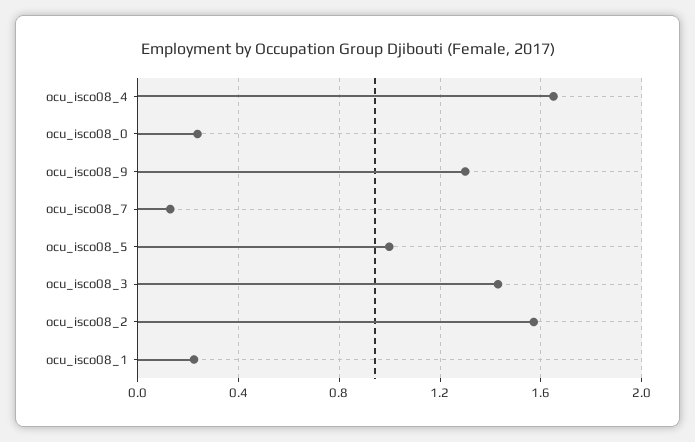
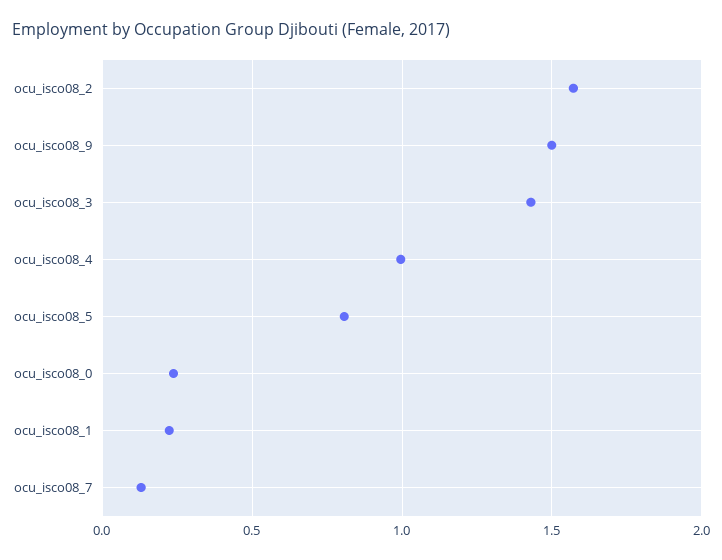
ocu_isco08_4: 1.65 -> 1
ocu_isco08_9: 1.3 -> 1.5
ocu_isco08_5: 1 -> 0.8

